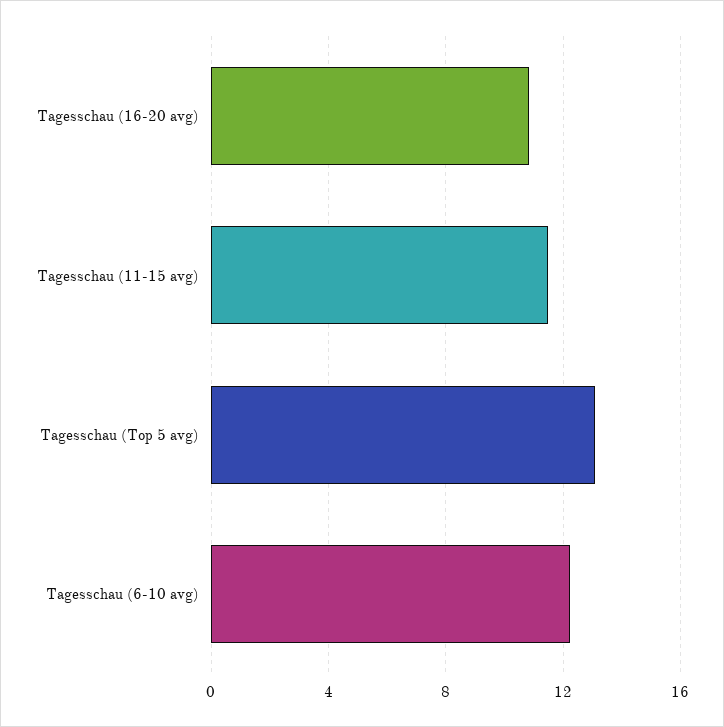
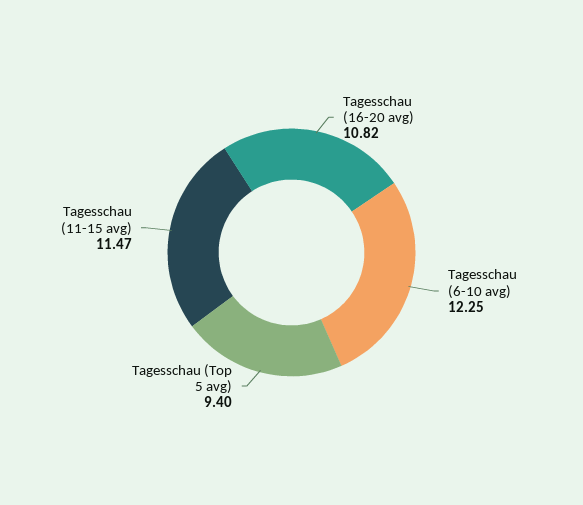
Tagesschau (Top 5 avg): 13 -> 9.4

